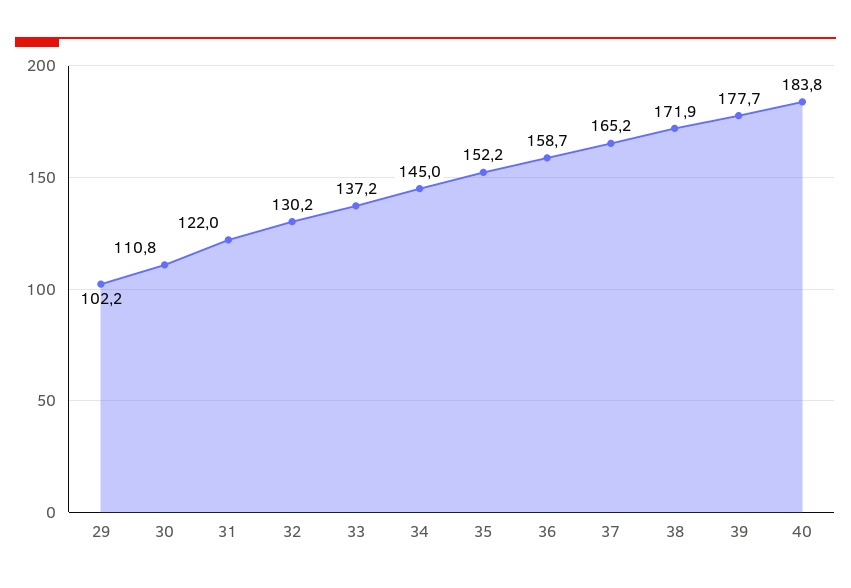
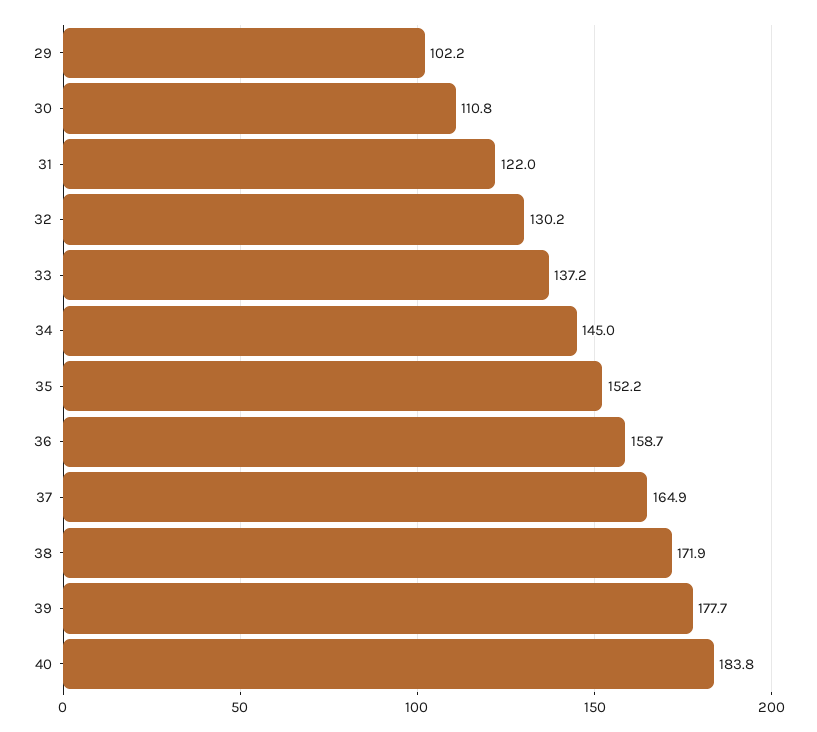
37: 165.2 -> 164.9

